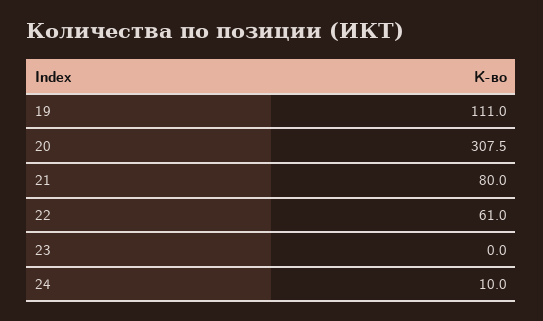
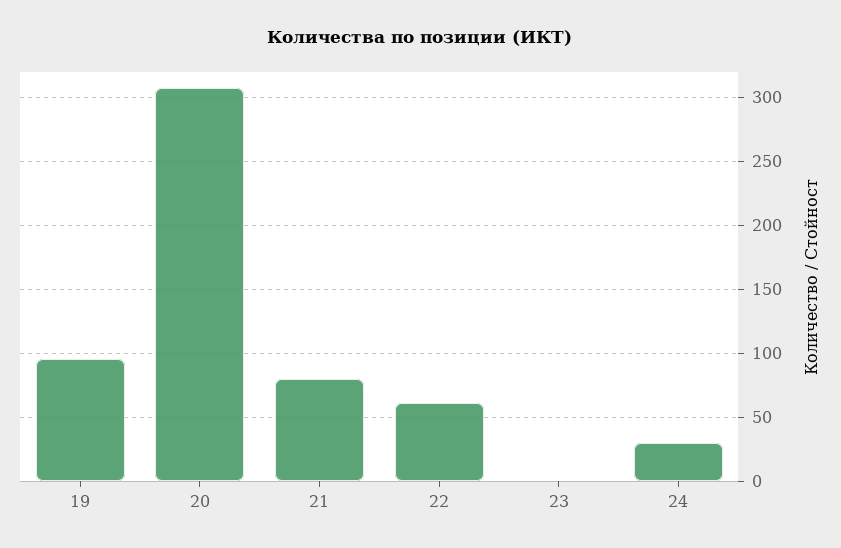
19: 111 -> 95
24: 10 -> 30

